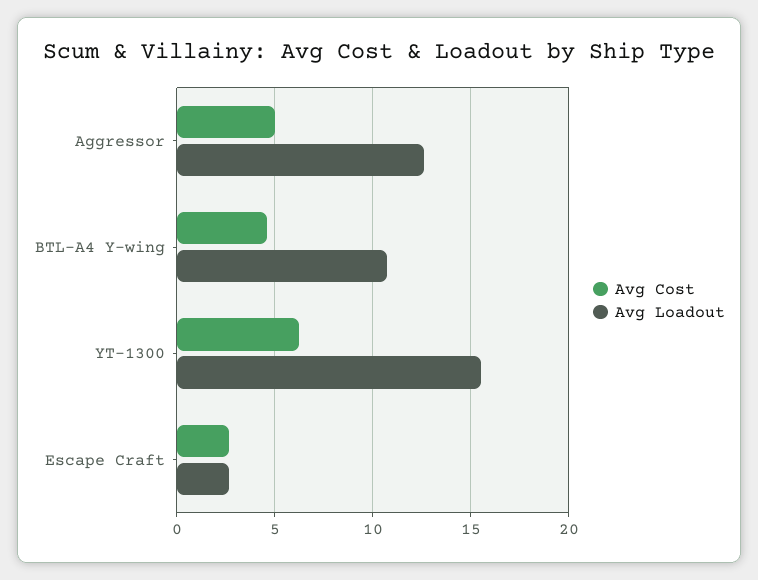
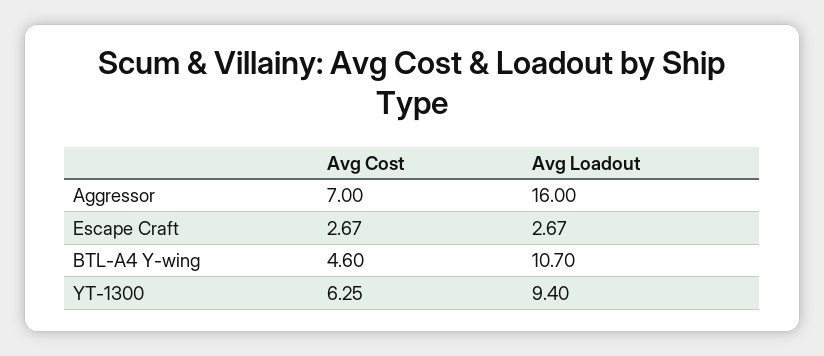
Avg Cost, Aggressor: 5 -> 7
Avg Loadout, Aggressor: 12.5 -> 16
Avg Loadout, YT-1300: 15.5 -> 9.4

